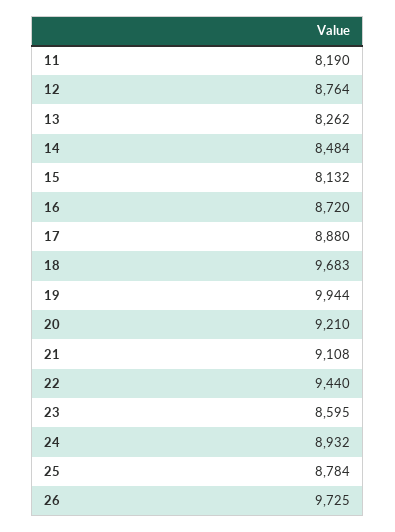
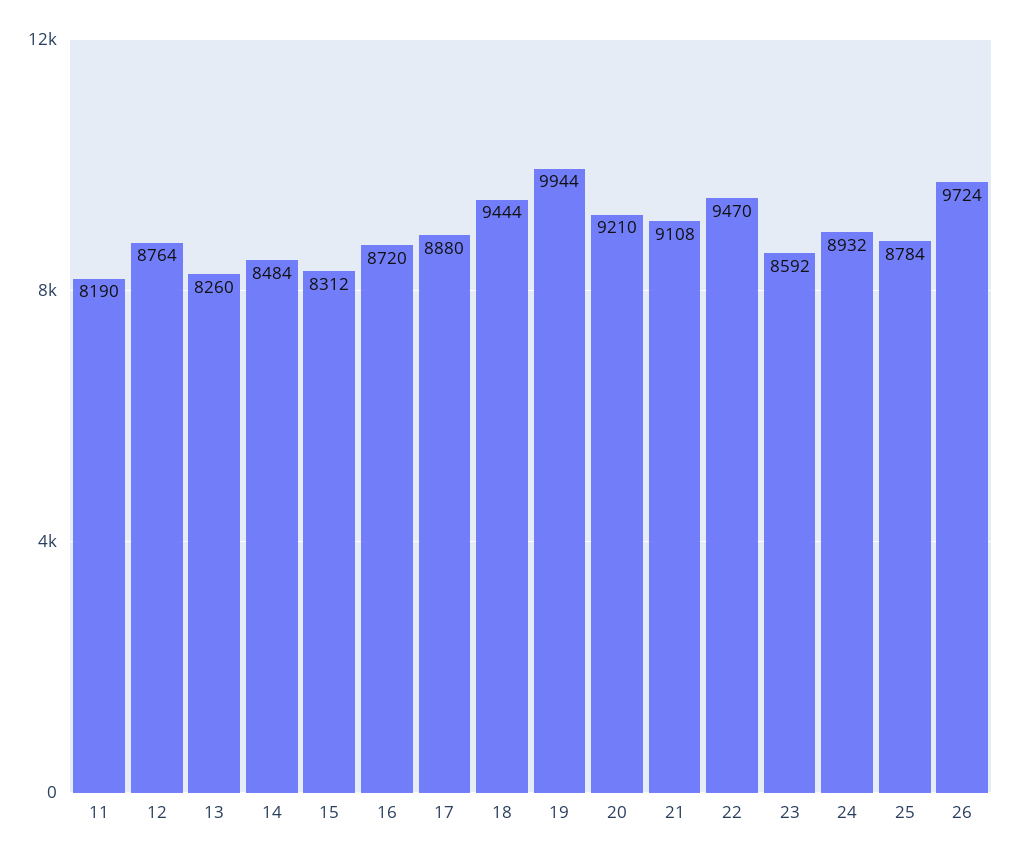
13: 8262 -> 8260
15: 8132 -> 8312
18: 9683 -> 9444
22: 9440 -> 9470
23: 8595 -> 8592
26: 9725 -> 9724

